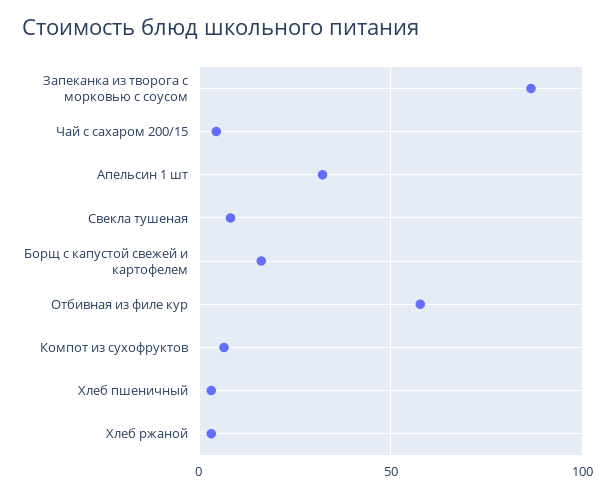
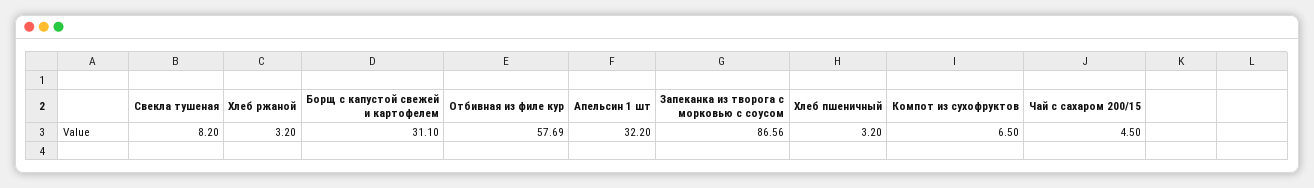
Борщ с капустой свежей и картофелем: 15 -> 31.1

